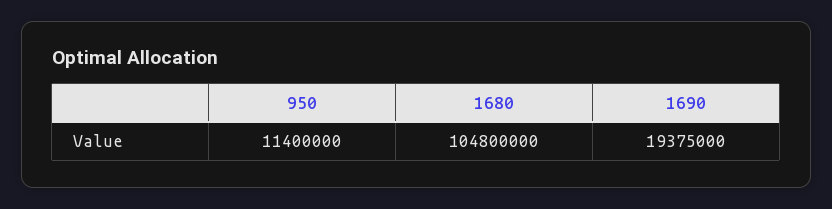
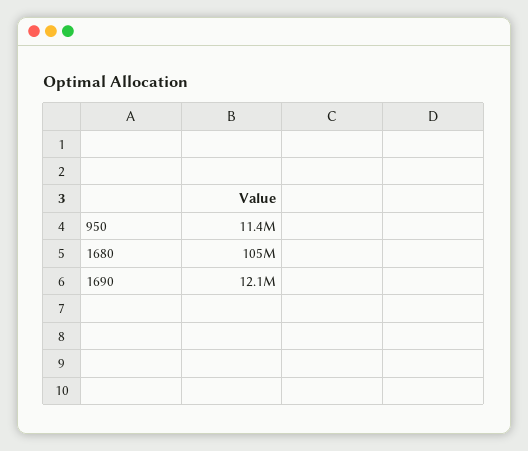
1690: 19375000 -> 12100000

